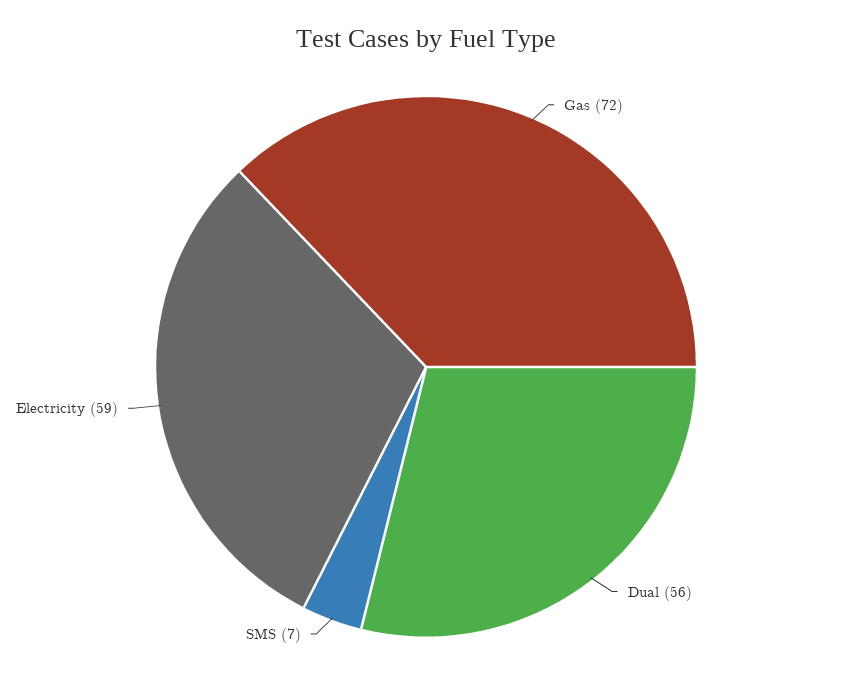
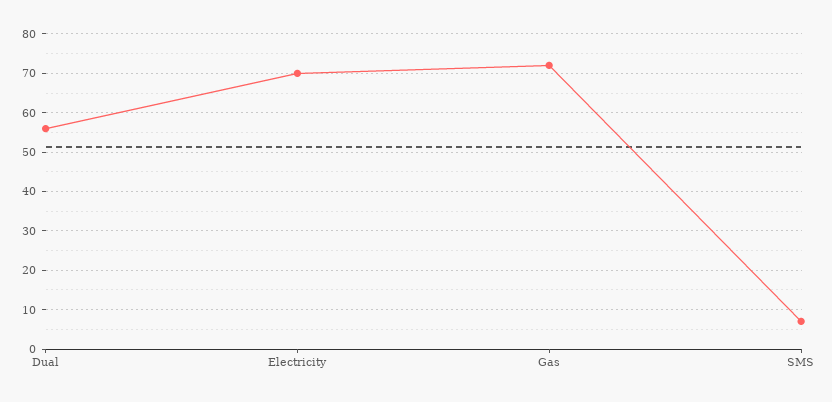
Electricity: 59 -> 70

